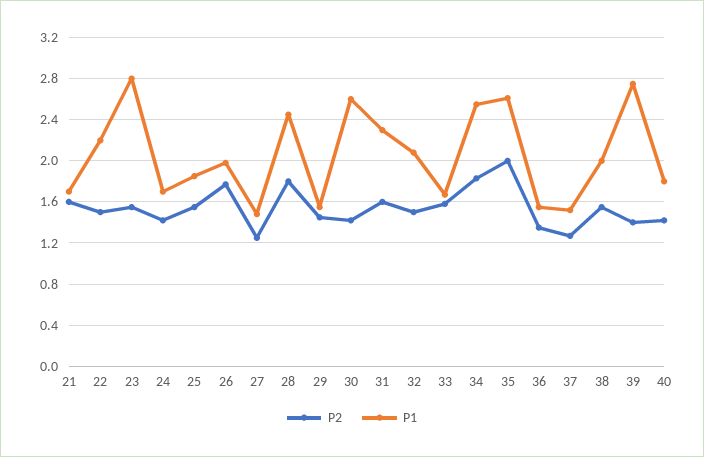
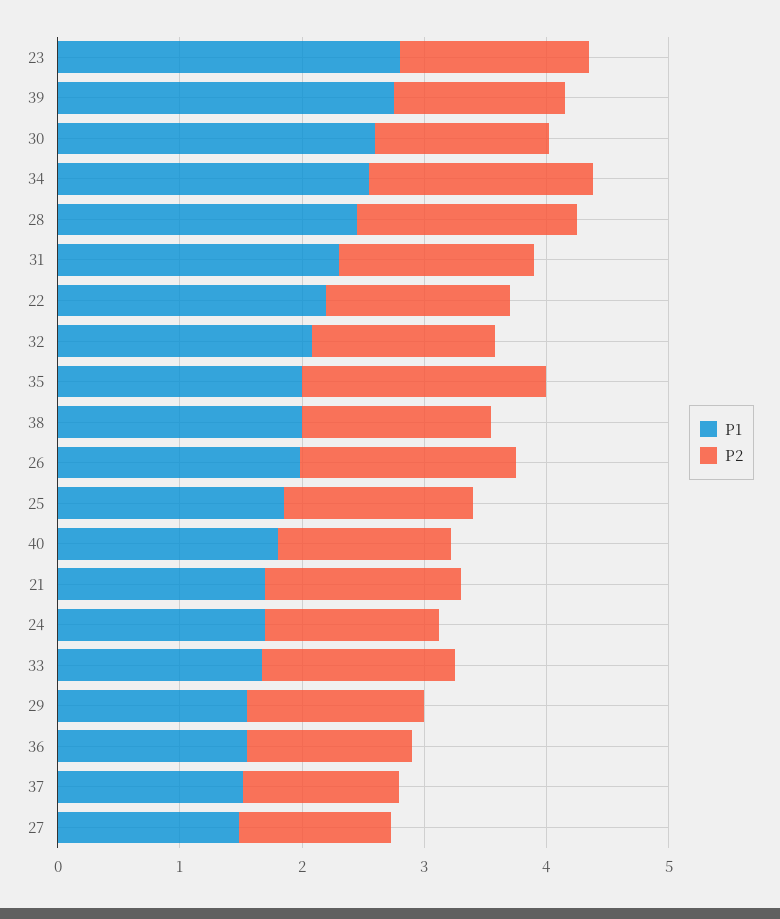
P1, 35: 2.6 -> 2

